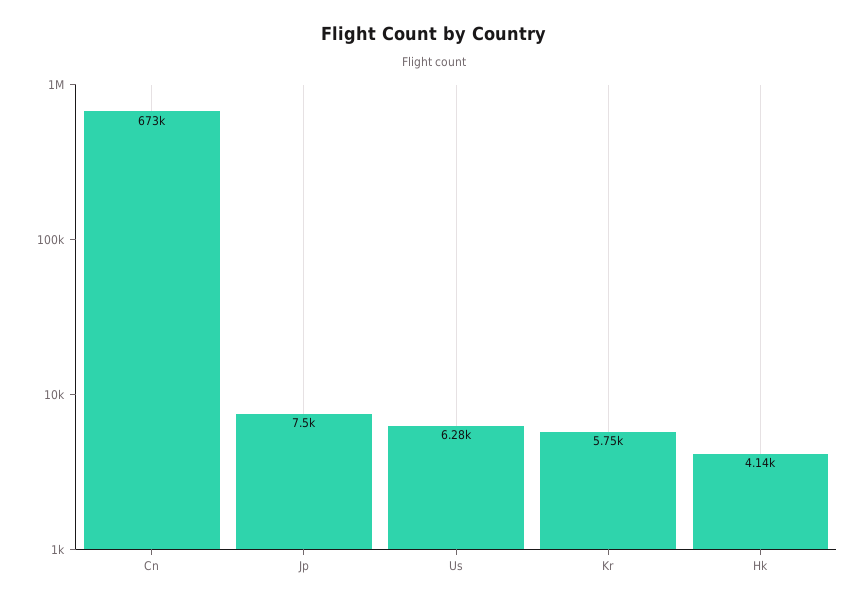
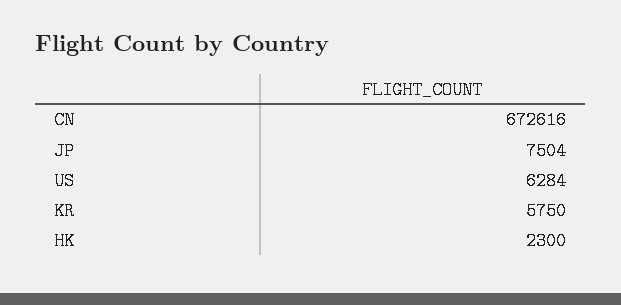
Hk: 4140 -> 2300

